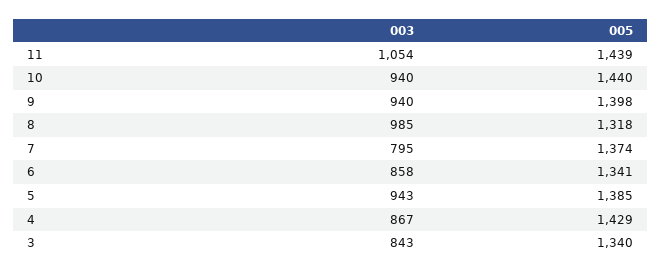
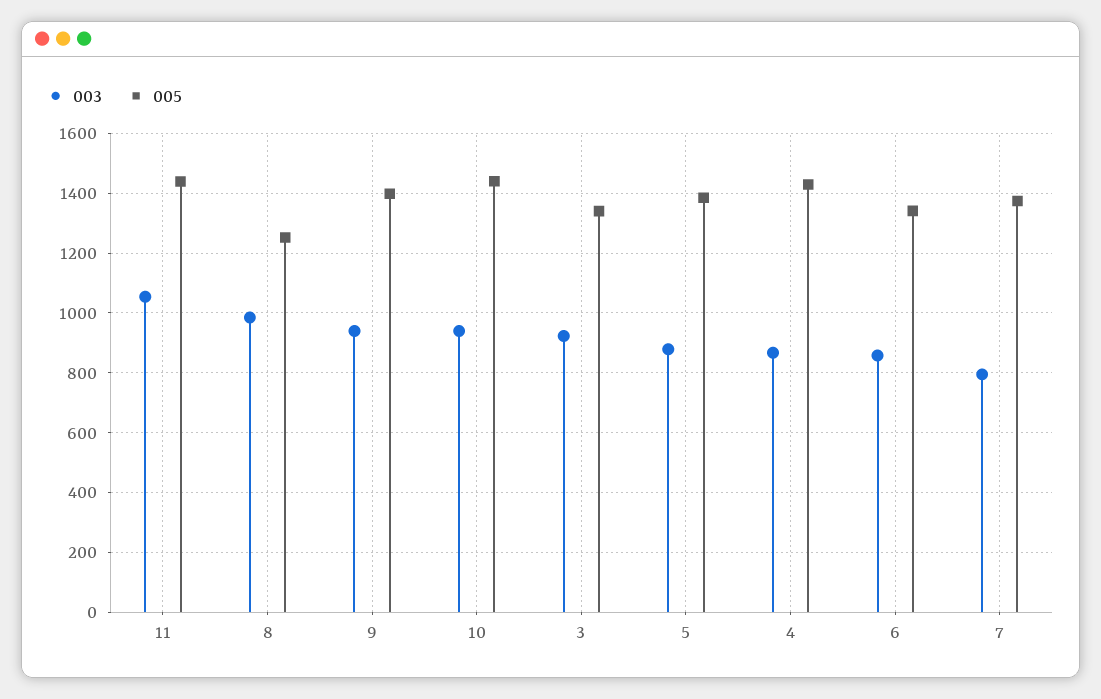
005, 8: 1318 -> 1250
003, 5: 943 -> 875
003, 3: 843 -> 925

